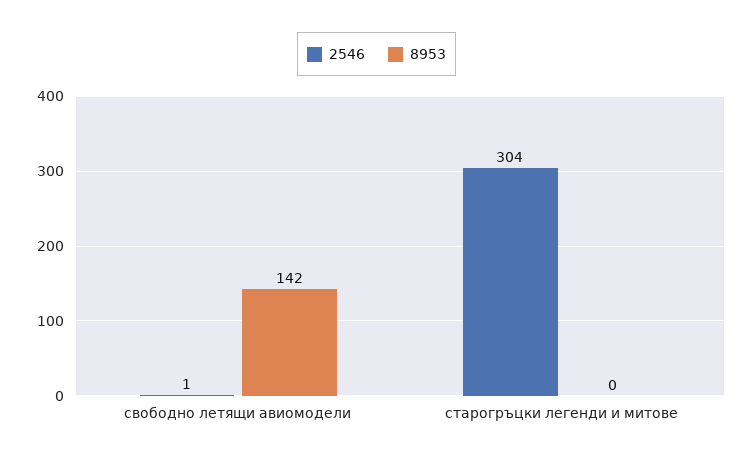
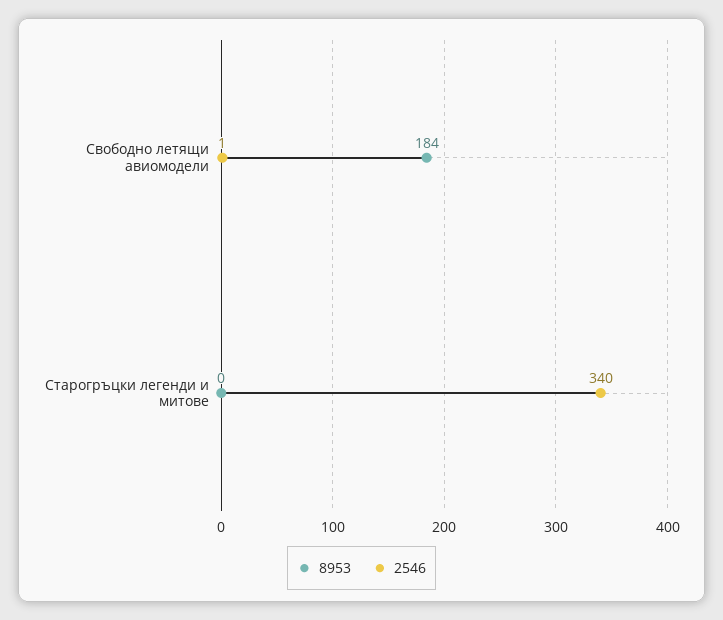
8953, свободно летящи авиомодели: 142 -> 184
2546, старогръцки легенди и митове: 304 -> 340

